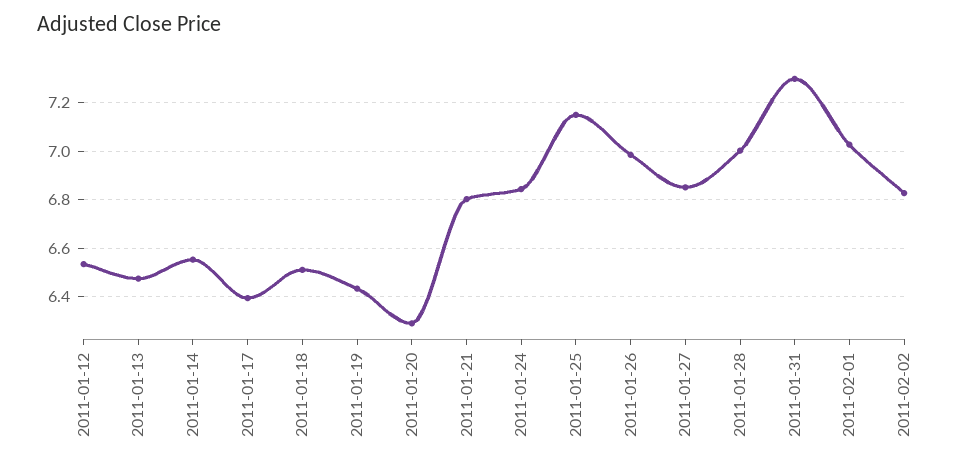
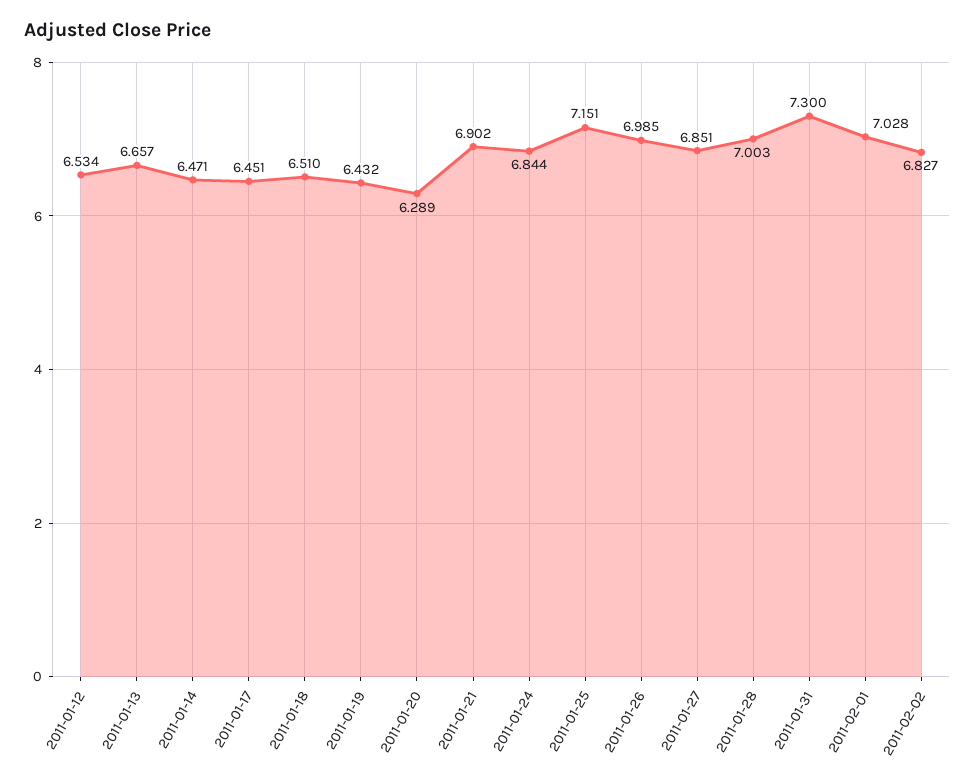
2011-01-13: 6.475 -> 6.657
2011-01-14: 6.55 -> 6.471
2011-01-17: 6.4 -> 6.451
2011-01-21: 6.8 -> 6.902

